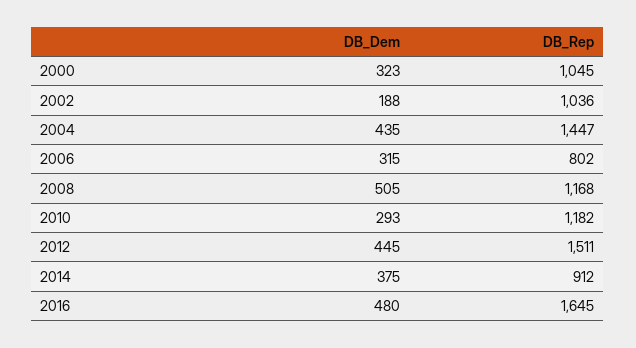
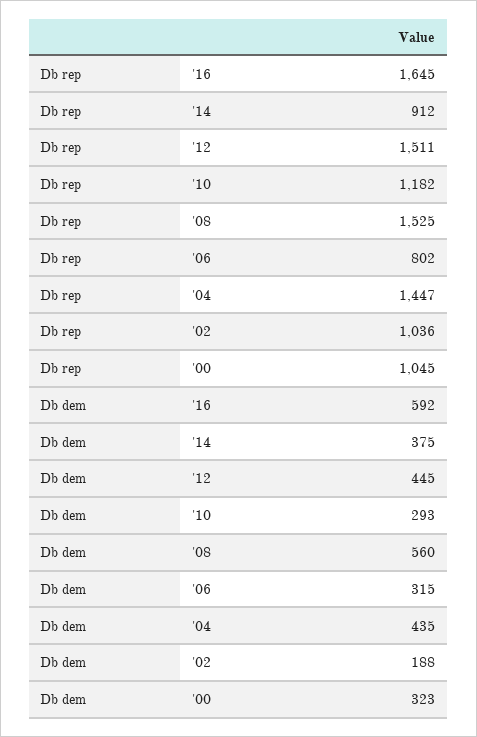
DB_Dem, 2008: 505 -> 560
DB_Rep, 2008: 1168 -> 1525
DB_Dem, 2016: 480 -> 592

